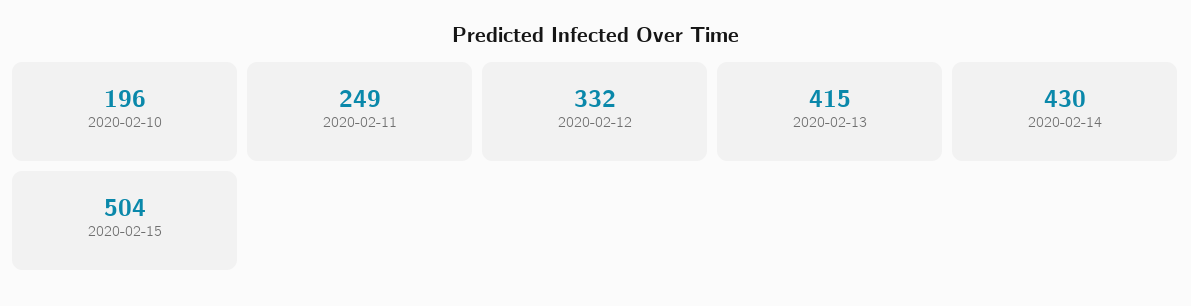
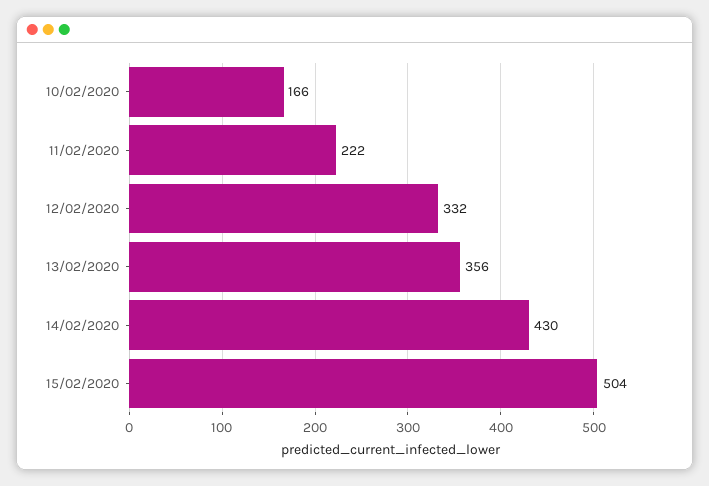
2020-02-10: 196 -> 166
2020-02-11: 249 -> 222
2020-02-13: 415 -> 356

